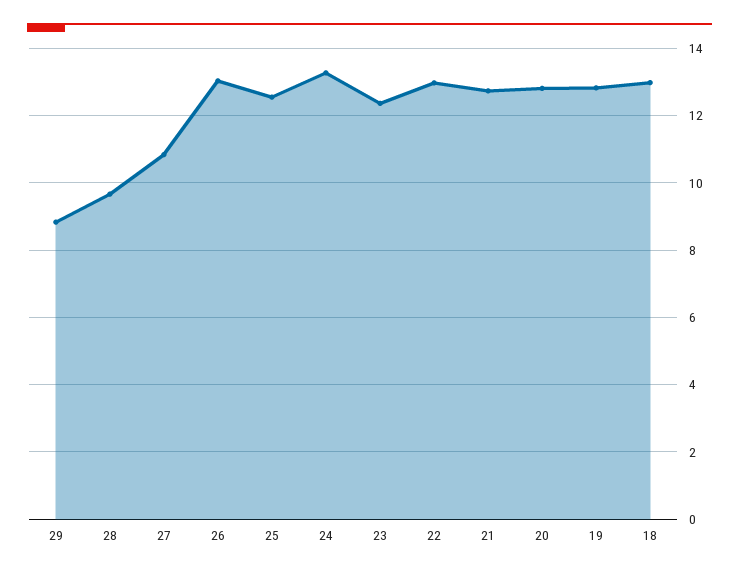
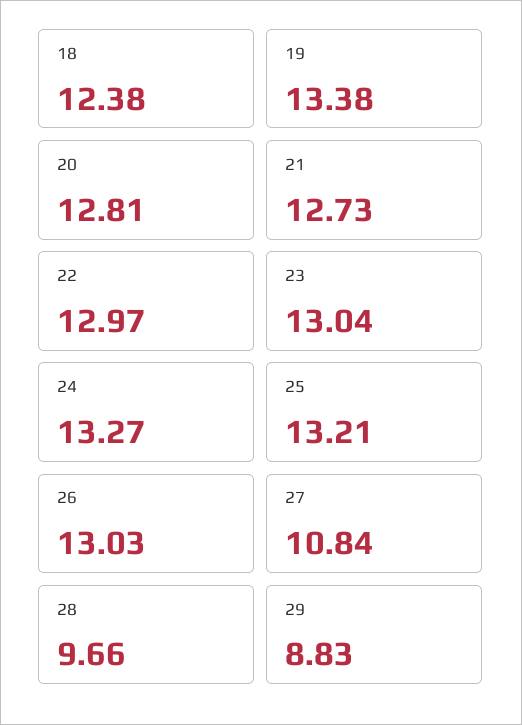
25: 12.6 -> 13.21
23: 12.4 -> 13.04
19: 12.8 -> 13.38
18: 13 -> 12.38

